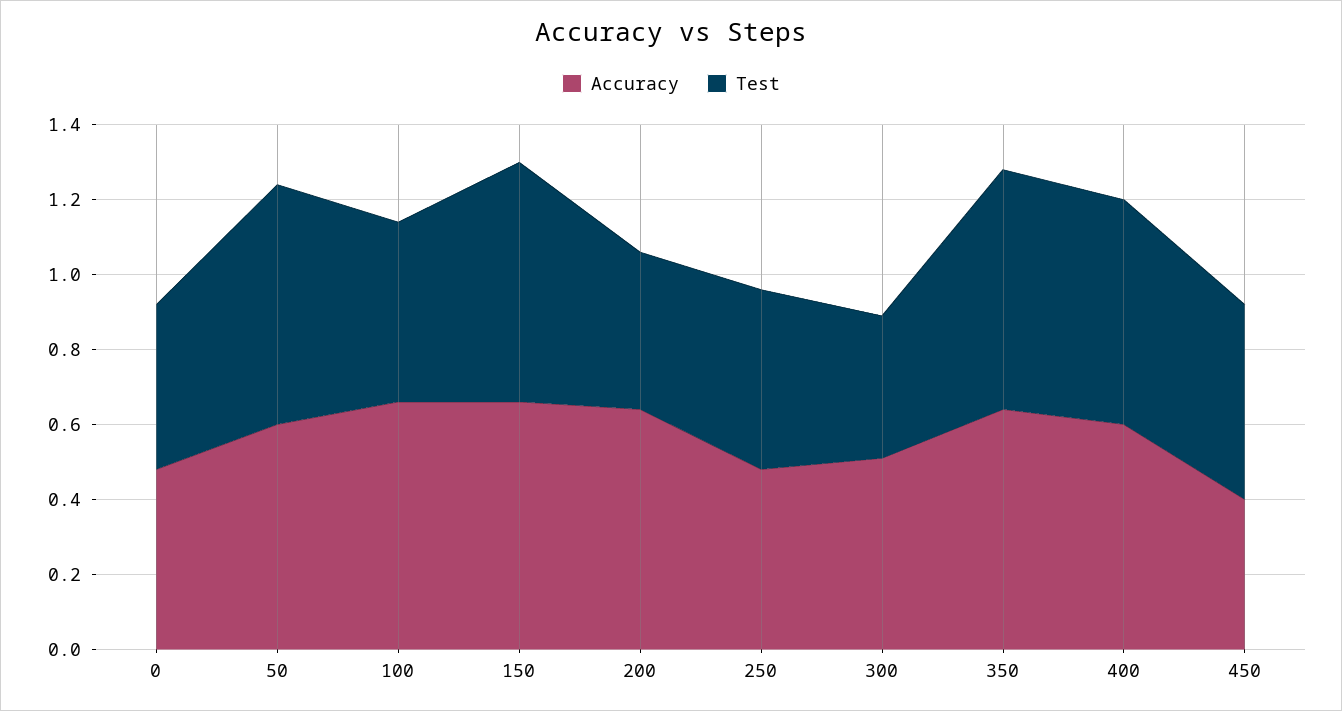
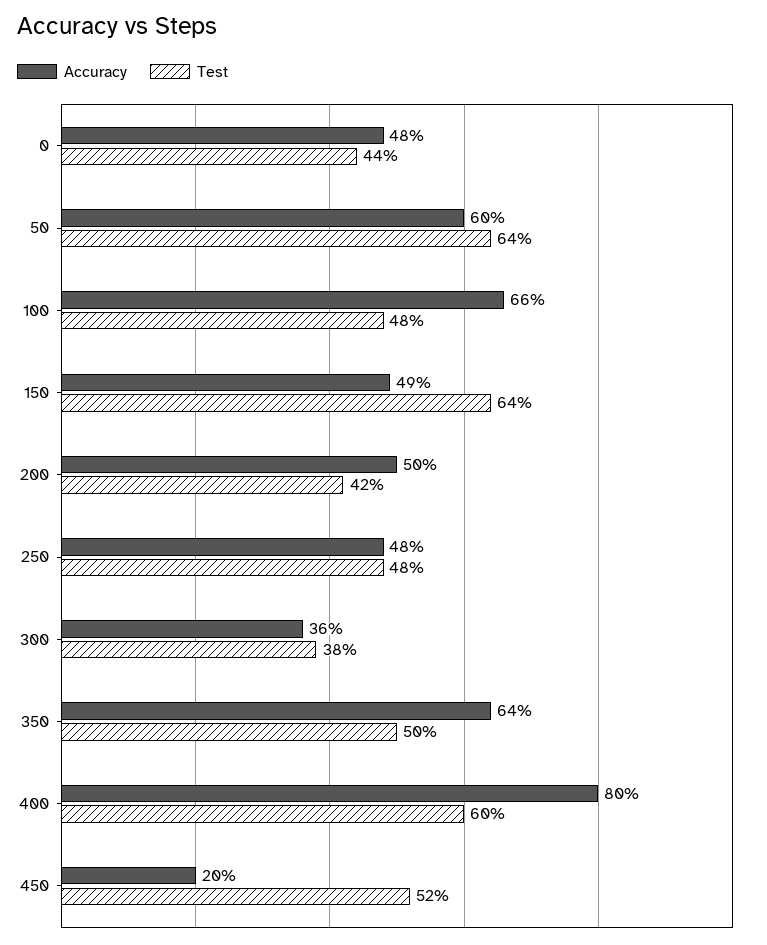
Accuracy, 150: 0.65 -> 0.49
Accuracy, 200: 0.65 -> 0.5
Accuracy, 300: 0.5 -> 0.36
Test, 350: 0.65 -> 0.5
Accuracy, 400: 0.6 -> 0.8
Accuracy, 450: 0.4 -> 0.2

